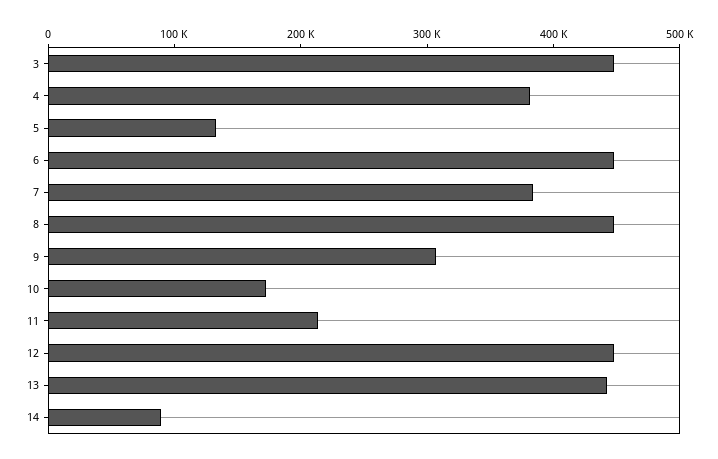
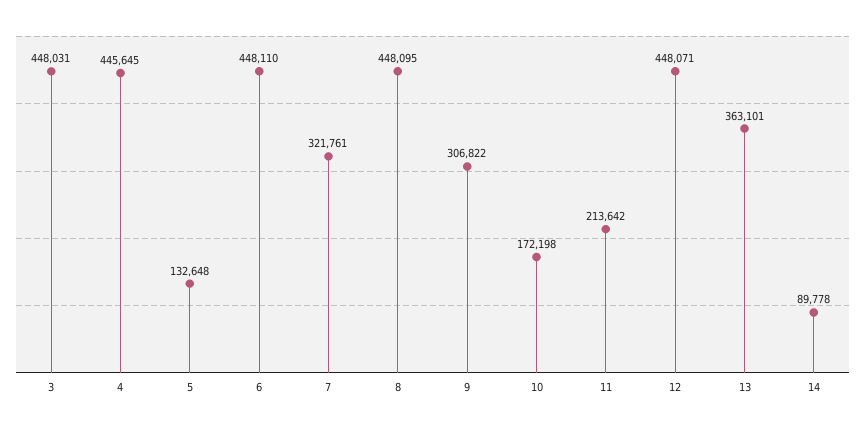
4: 380000 -> 445645
7: 380000 -> 321761
13: 440000 -> 363101

